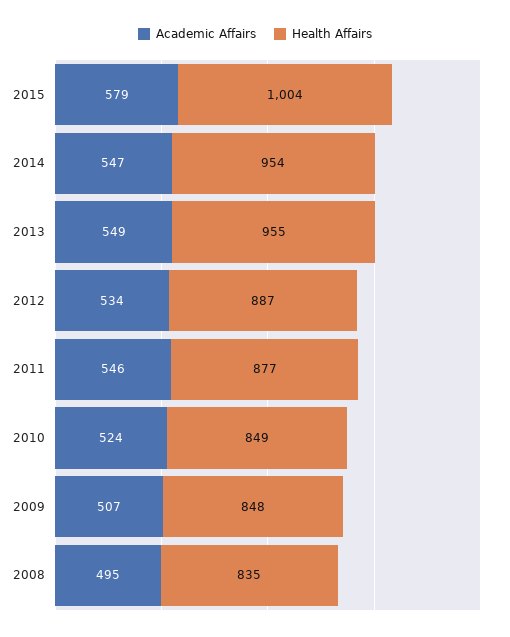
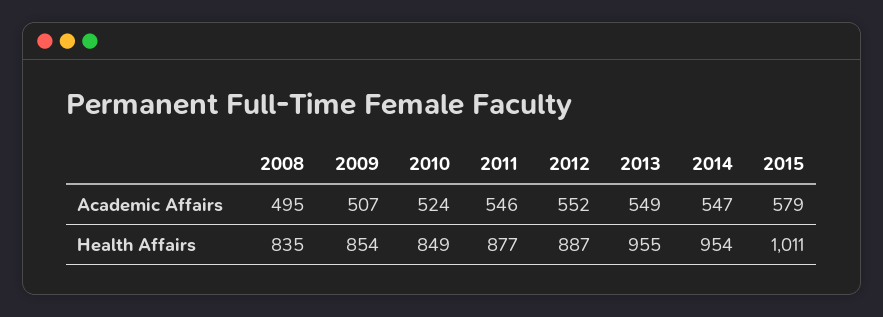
Health Affairs, 2015: 1004 -> 1011
Academic Affairs, 2012: 534 -> 552
Health Affairs, 2009: 848 -> 854

